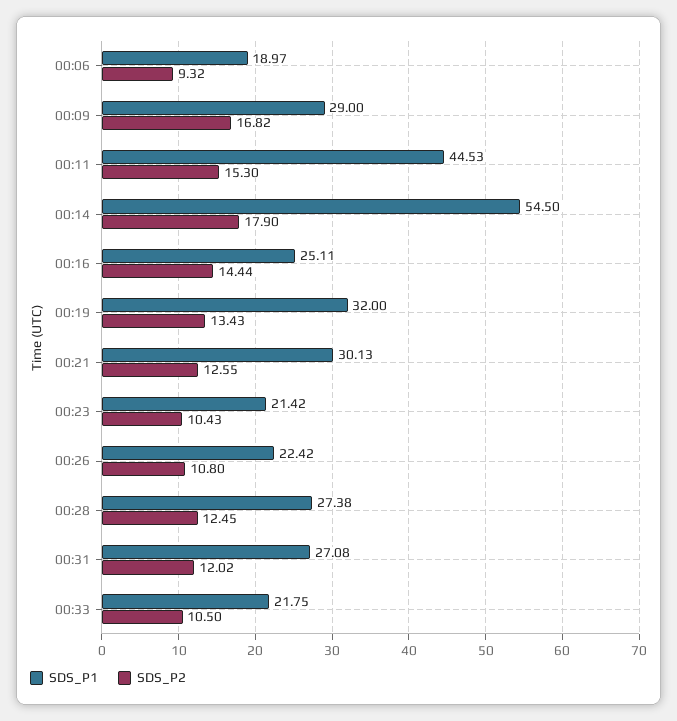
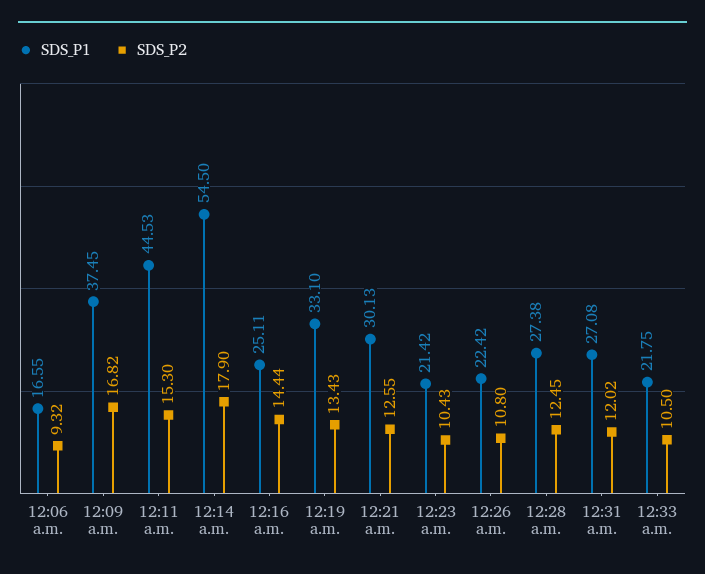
SDS_P1, 00:06: 18.97 -> 16.55
SDS_P1, 00:09: 29 -> 37.45
SDS_P1, 00:19: 32 -> 33.1

